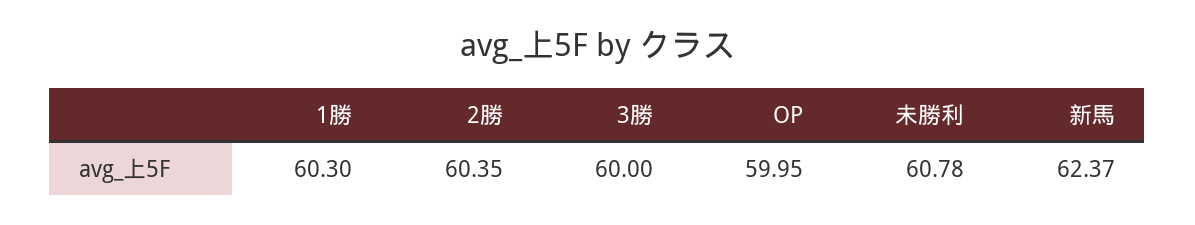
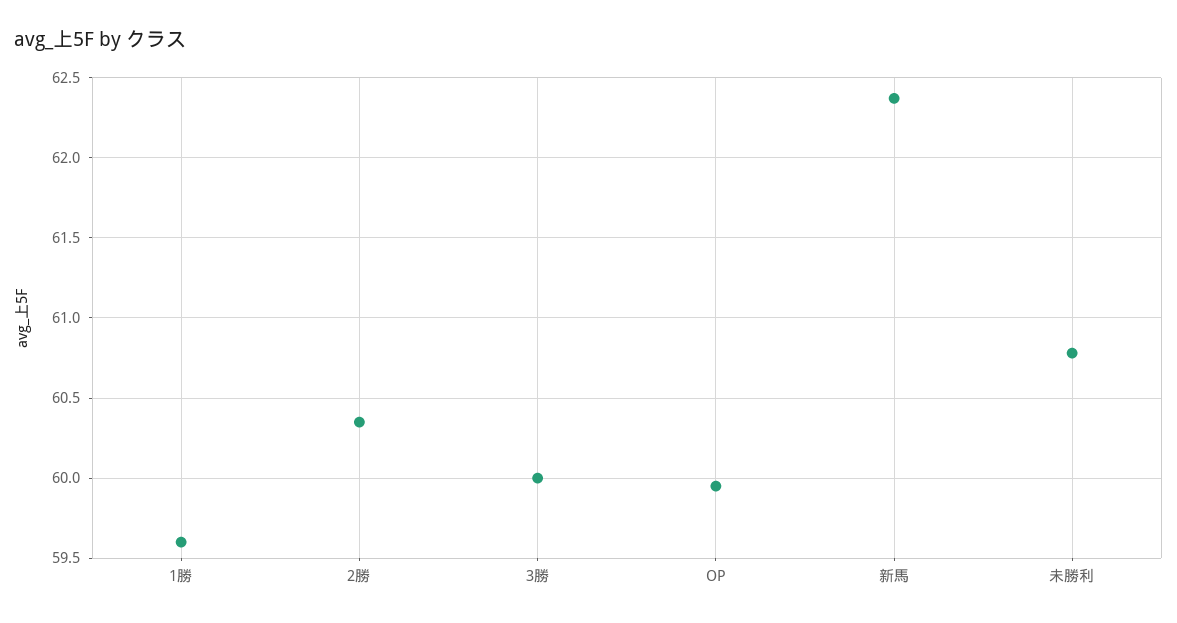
1勝: 60.3 -> 59.6

